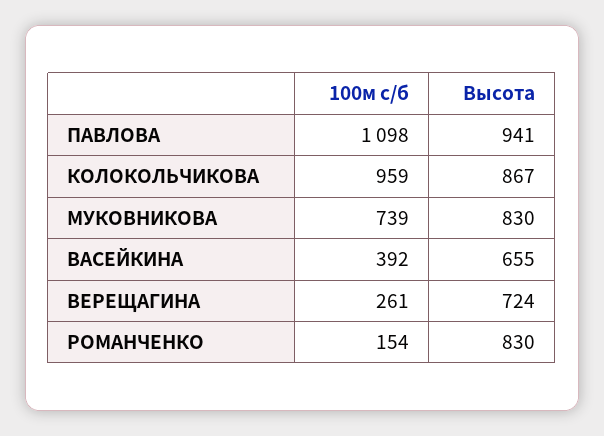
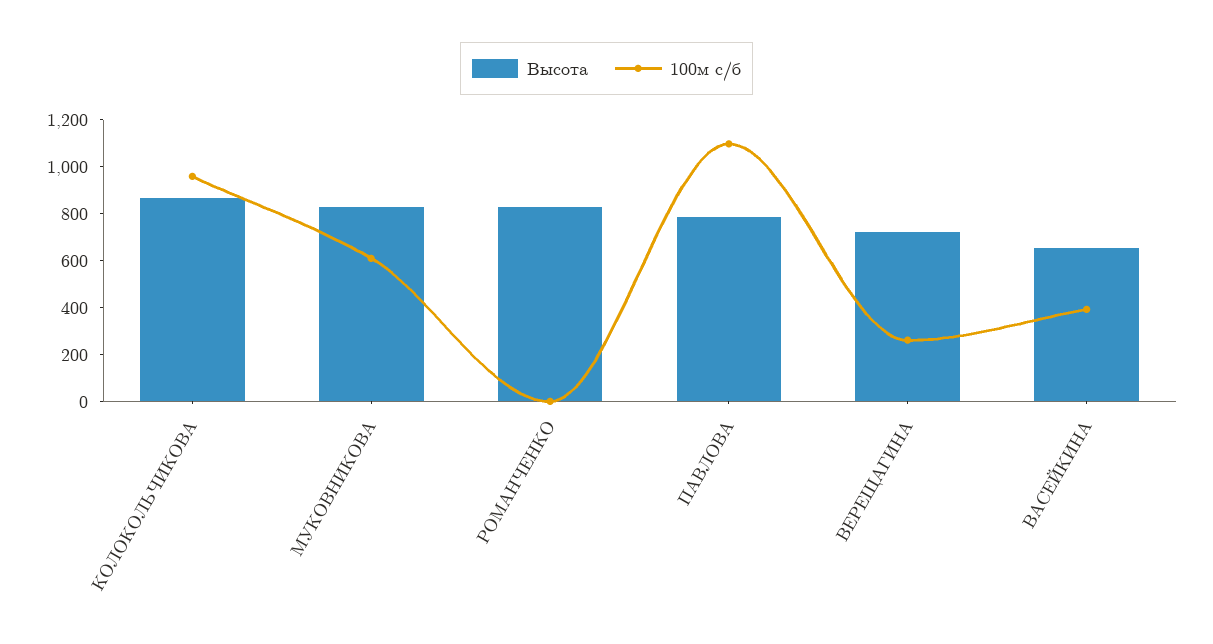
Высота, ПАВЛОВА: 941 -> 800
100м с/б, МУКОВНИКОВА: 739 -> 600
100м с/б, РОМАНЧЕНКО: 154 -> 0

